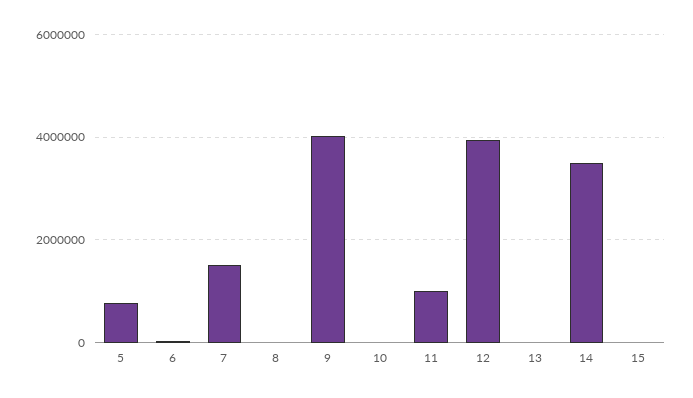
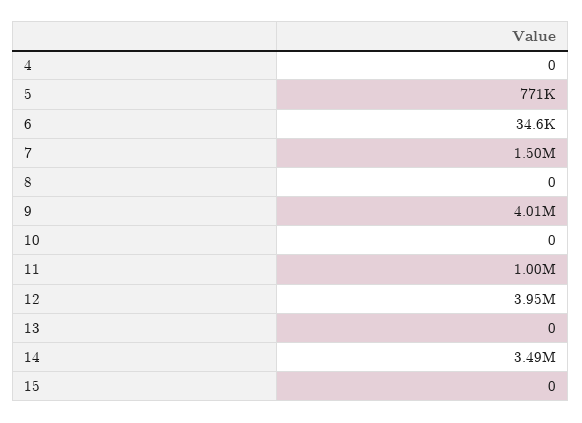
4: none -> 0

